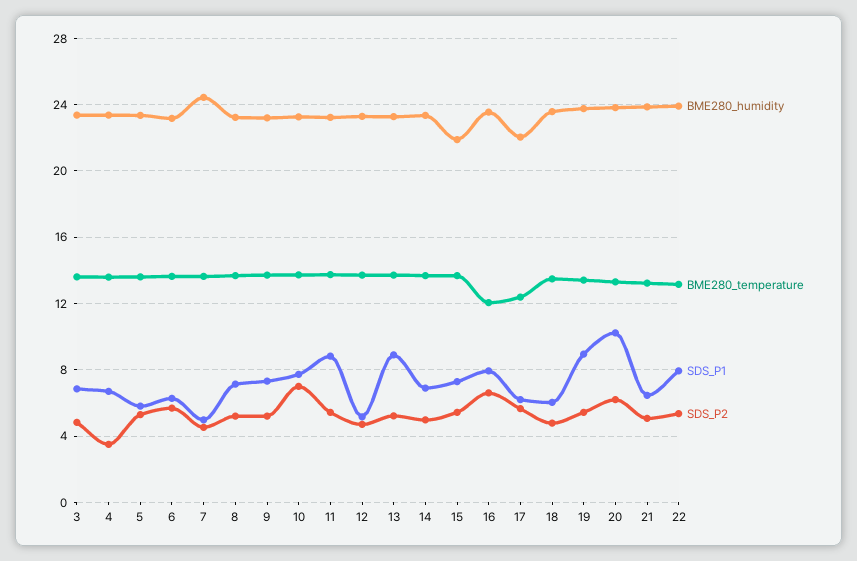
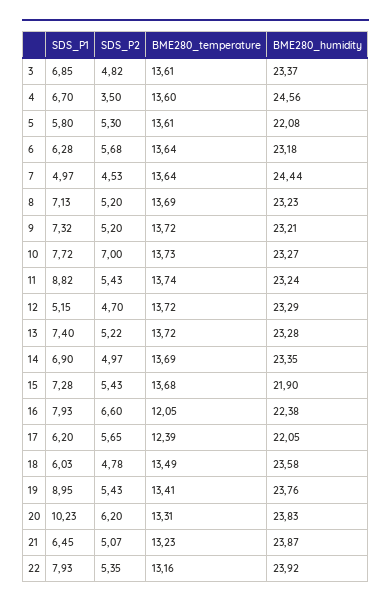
BME280_humidity, 4: 23.5 -> 24.56
BME280_humidity, 5: 23.5 -> 22.08
SDS_P1, 13: 9 -> 7.4
BME280_humidity, 16: 23.5 -> 22.38

